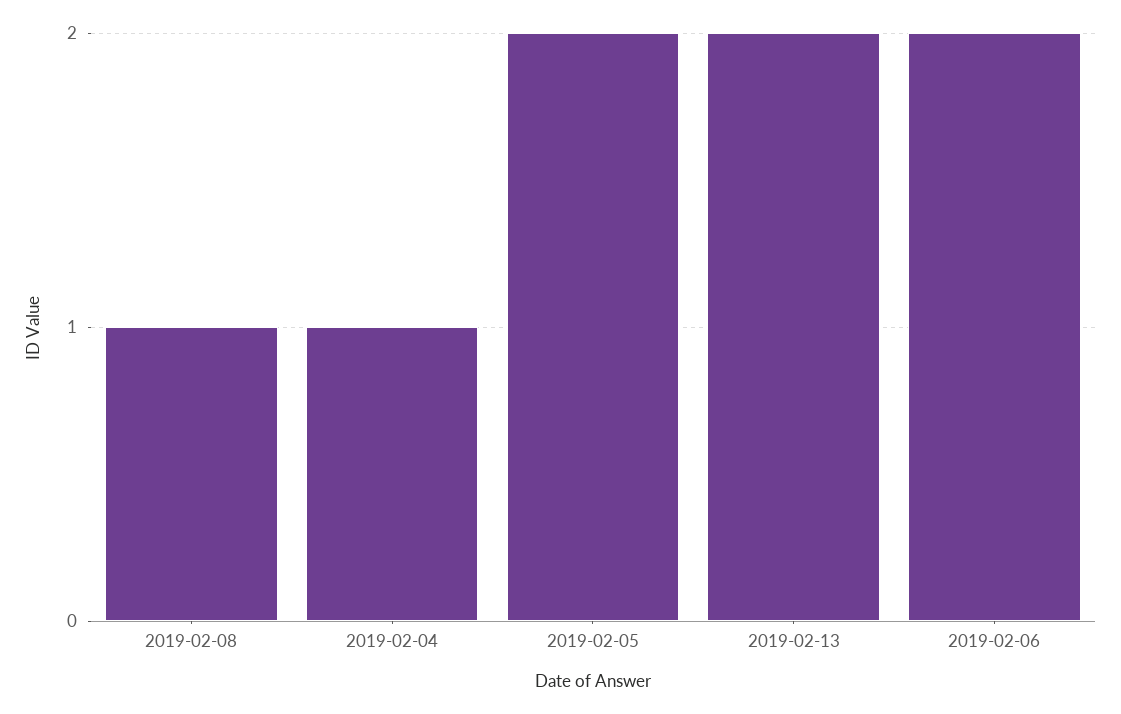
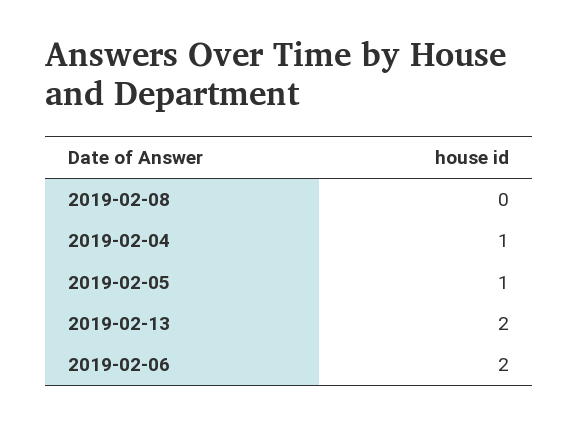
2019-02-08: 1 -> 0
2019-02-05: 2 -> 1

